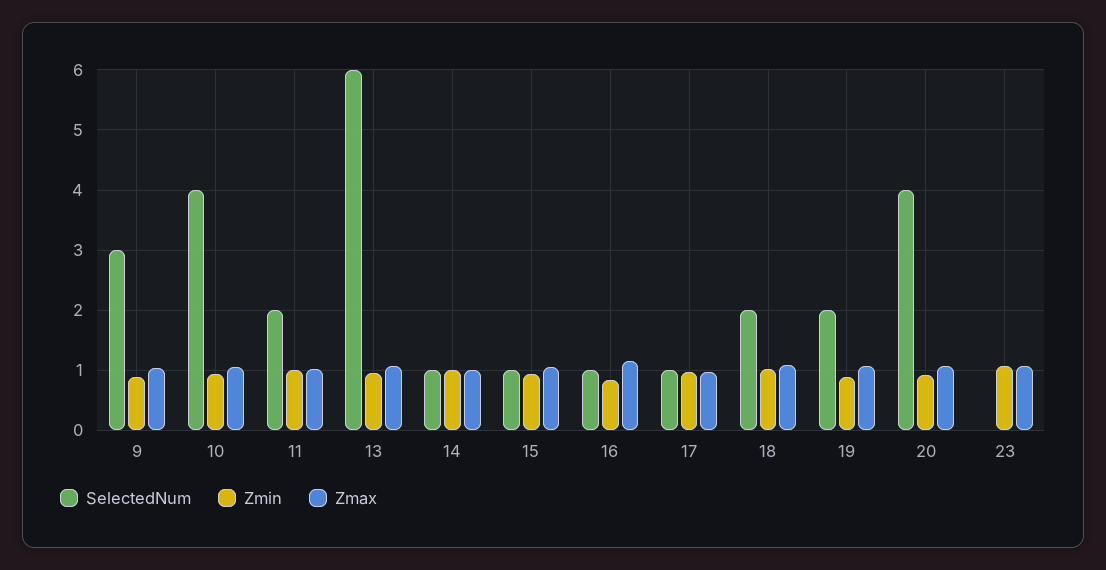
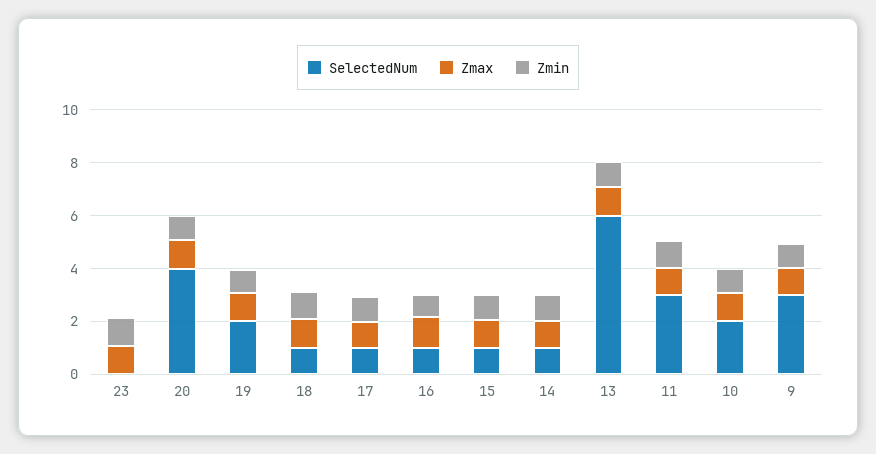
SelectedNum, 10: 4 -> 2
SelectedNum, 11: 2 -> 3
SelectedNum, 18: 2 -> 1

